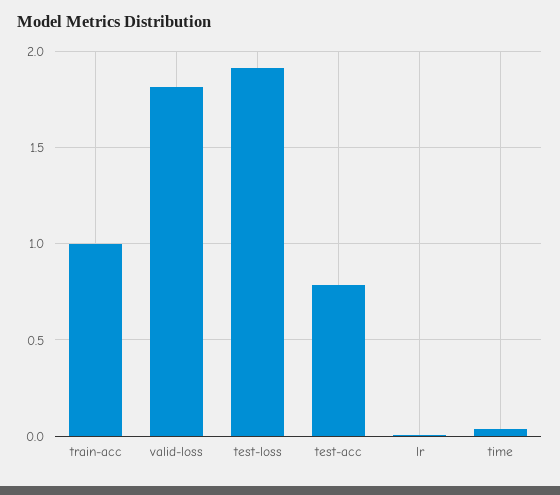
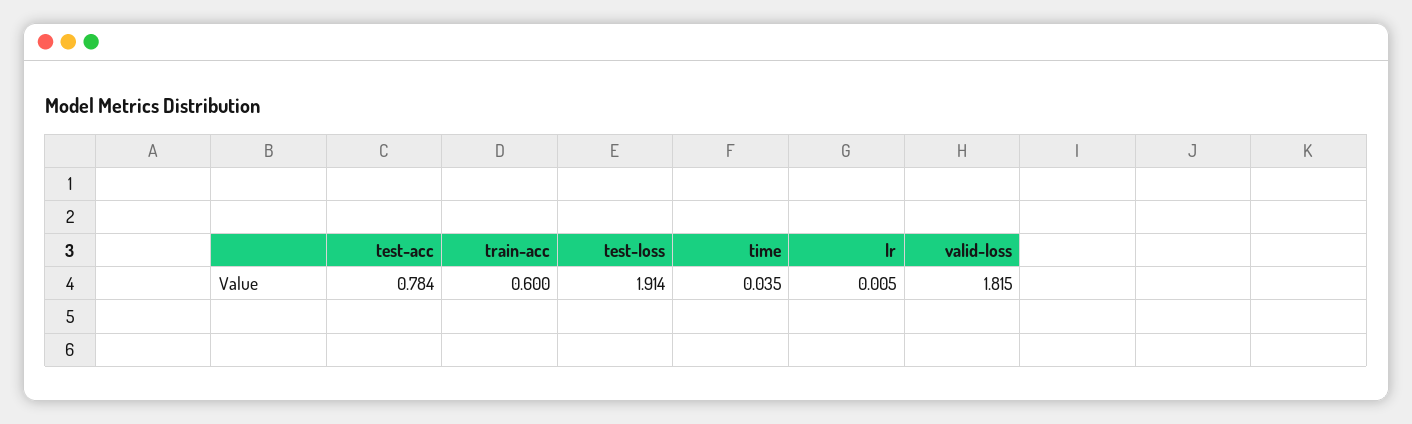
train-acc: 1 -> 0.6

